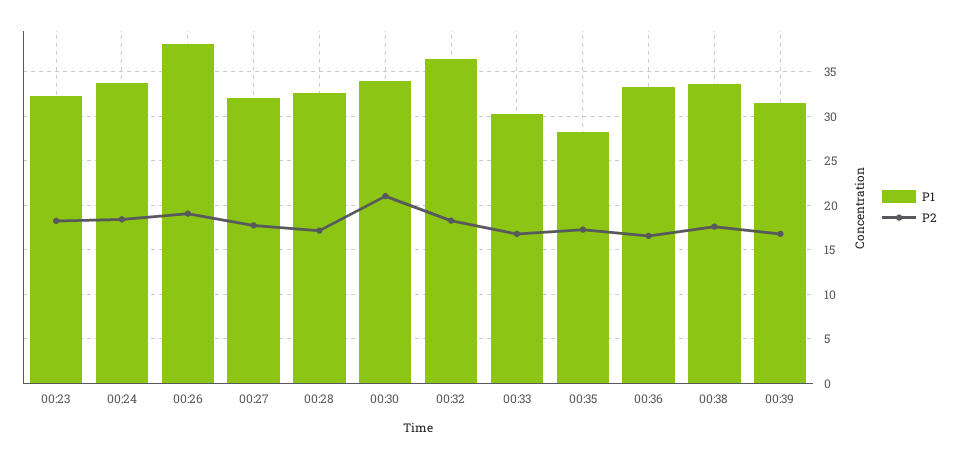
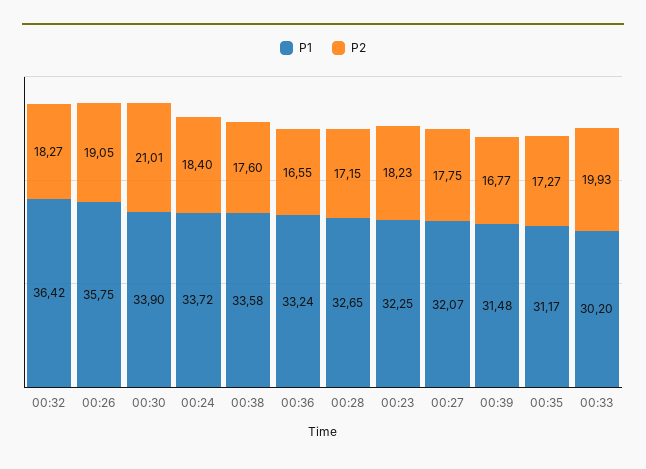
P1, 00:26: 38 -> 35.75
P2, 00:33: 17 -> 19.93
P1, 00:35: 28 -> 31.17

